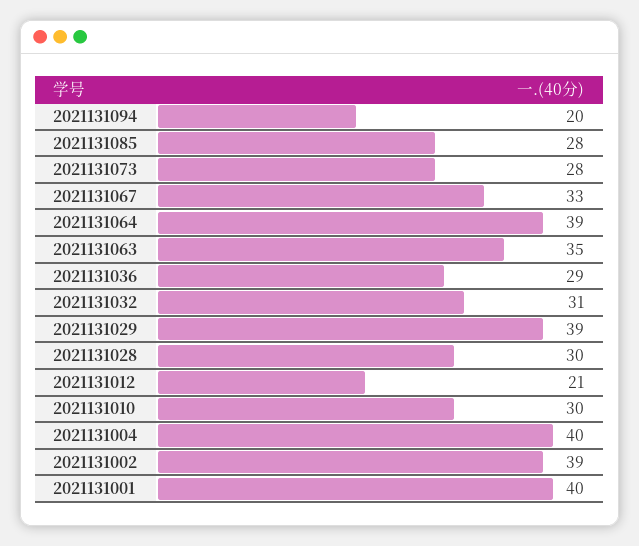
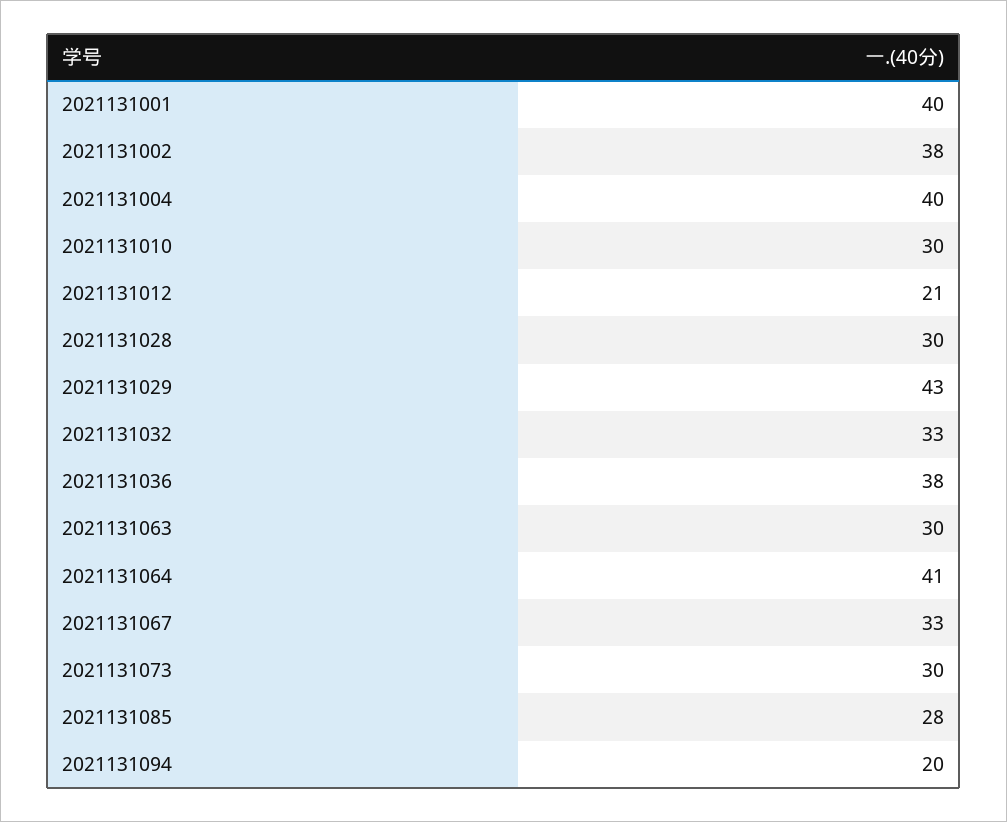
2021131073: 28 -> 30
2021131064: 39 -> 41
2021131063: 35 -> 30
2021131036: 29 -> 38
2021131032: 31 -> 33
2021131029: 39 -> 43
2021131002: 39 -> 38

